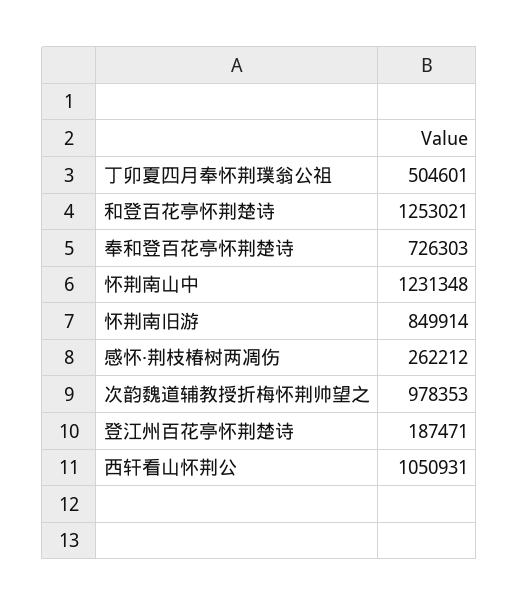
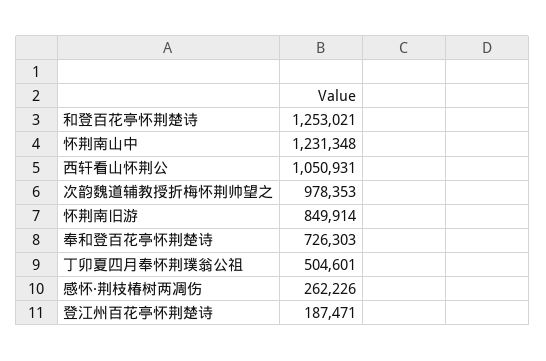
感怀·荆枝椿树两凋伤: 262212 -> 262226

